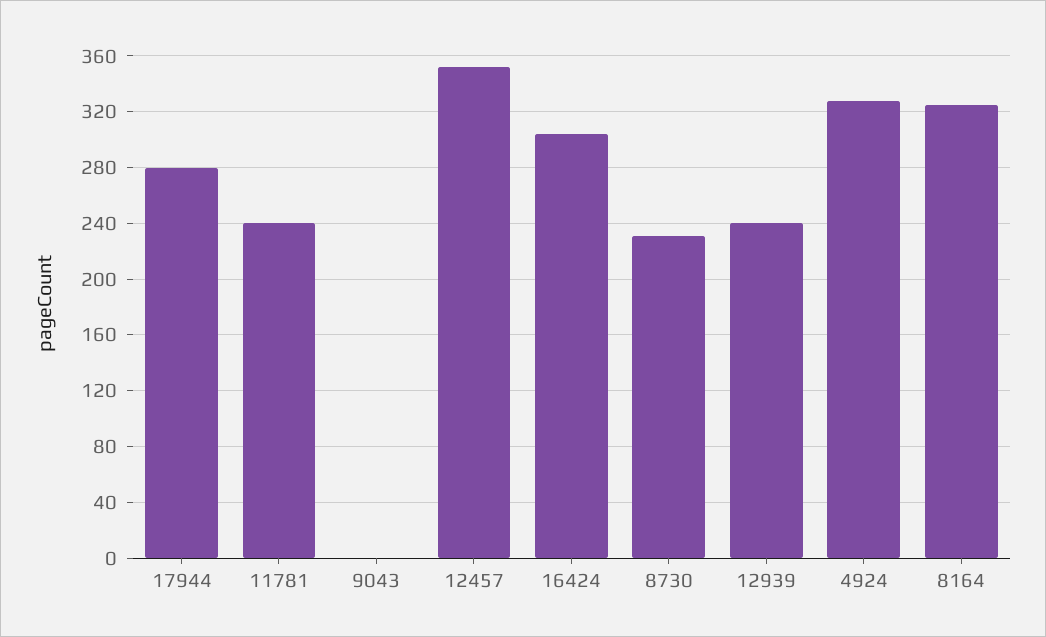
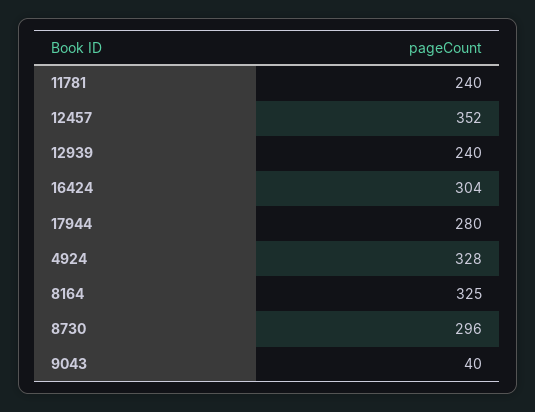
9043: 0 -> 40
8730: 230 -> 296

